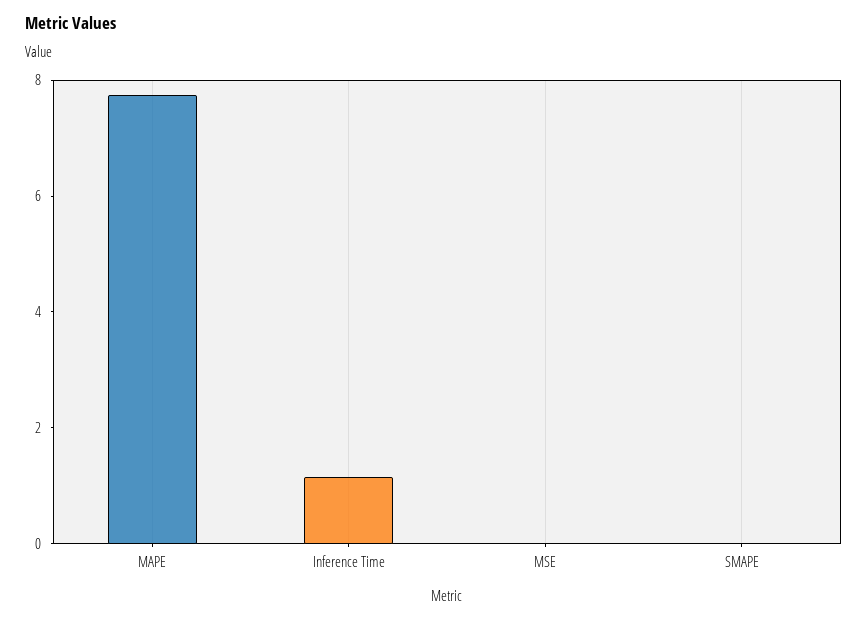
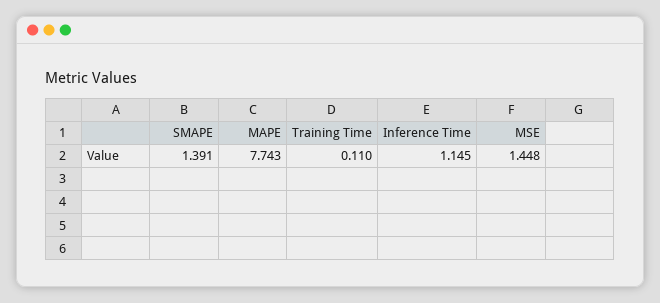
MSE: 0 -> 1.448
SMAPE: 0 -> 1.391
Training Time: none -> 0.11

